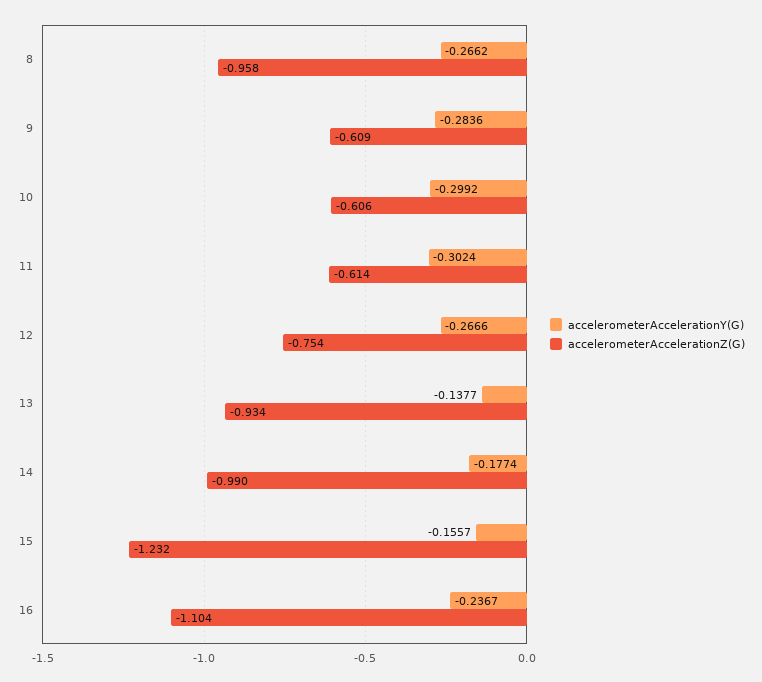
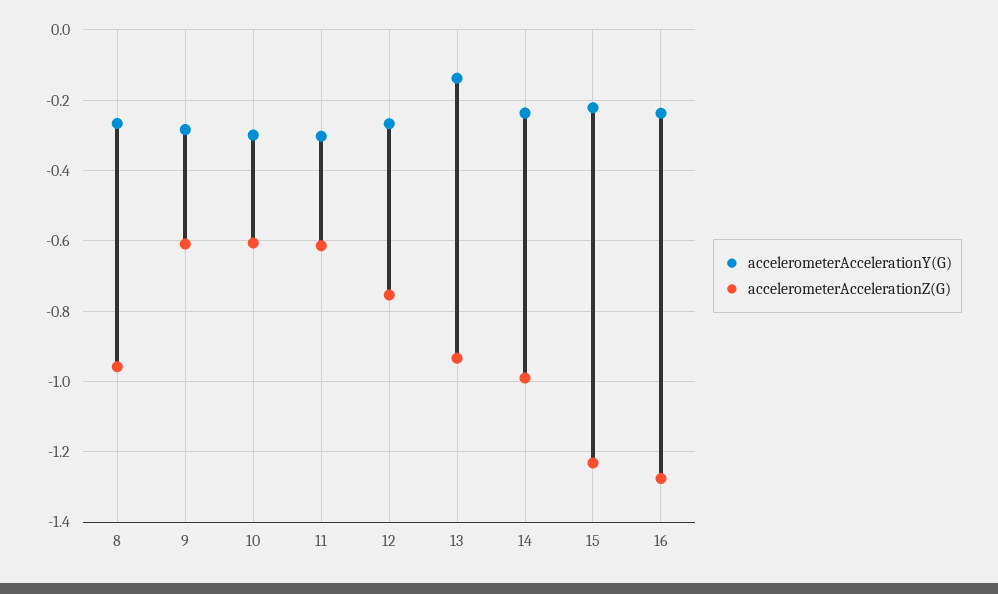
accelerometerAccelerationY(G), 14: -0.1774 -> -0.24
accelerometerAccelerationY(G), 15: -0.1557 -> -0.22
accelerometerAccelerationZ(G), 16: -1.104 -> -1.28

